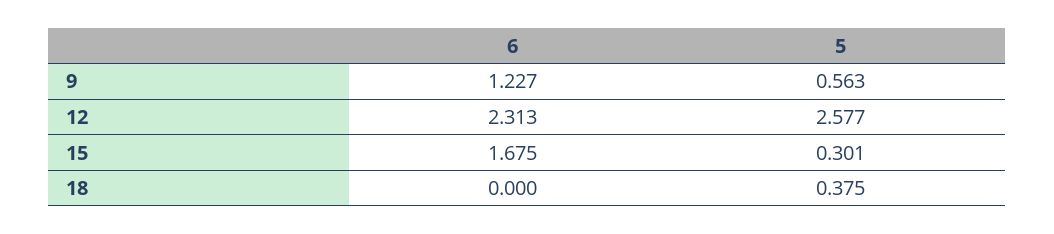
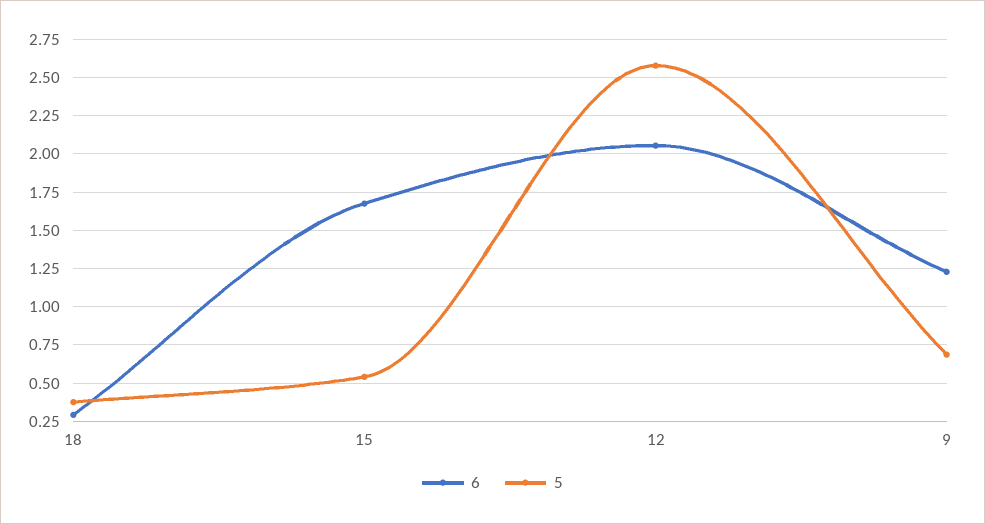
5, 9: 0.563 -> 0.7
6, 12: 2.313 -> 2.05
5, 15: 0.301 -> 0.55
6, 18: 0 -> 0.3

